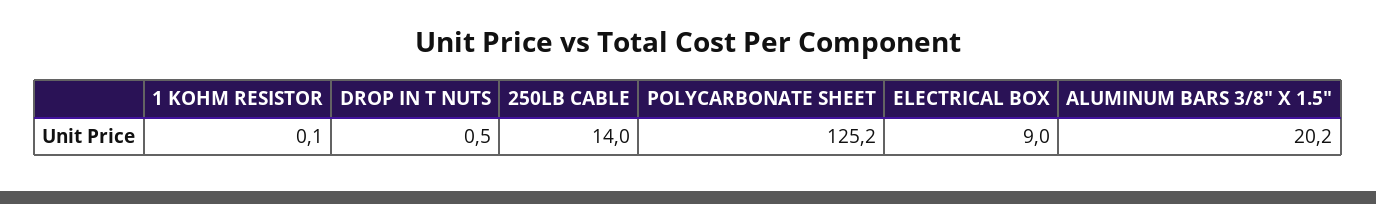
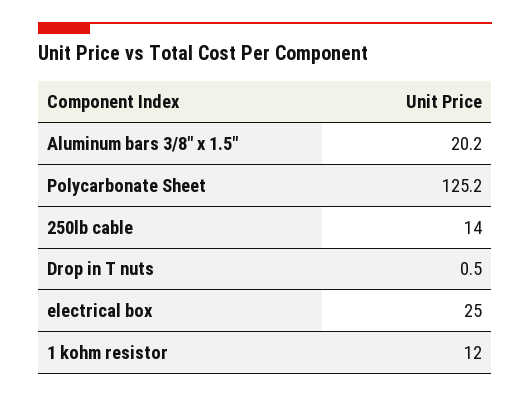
1 KOHM RESISTOR: 0.1 -> 12
ELECTRICAL BOX: 9 -> 25

